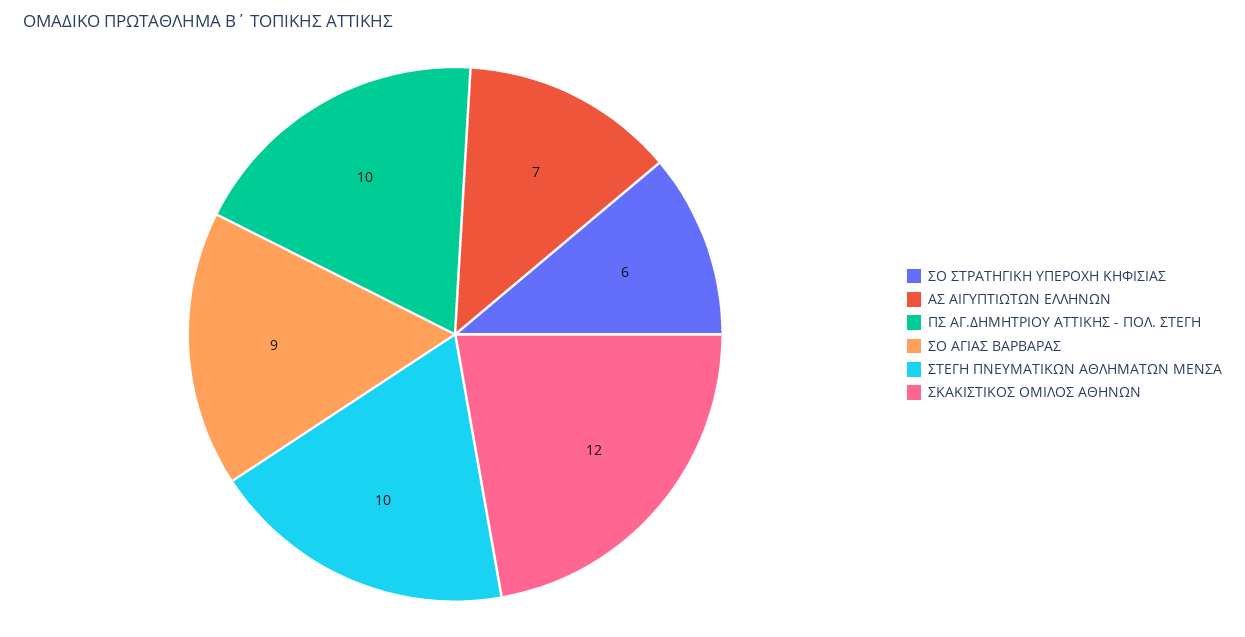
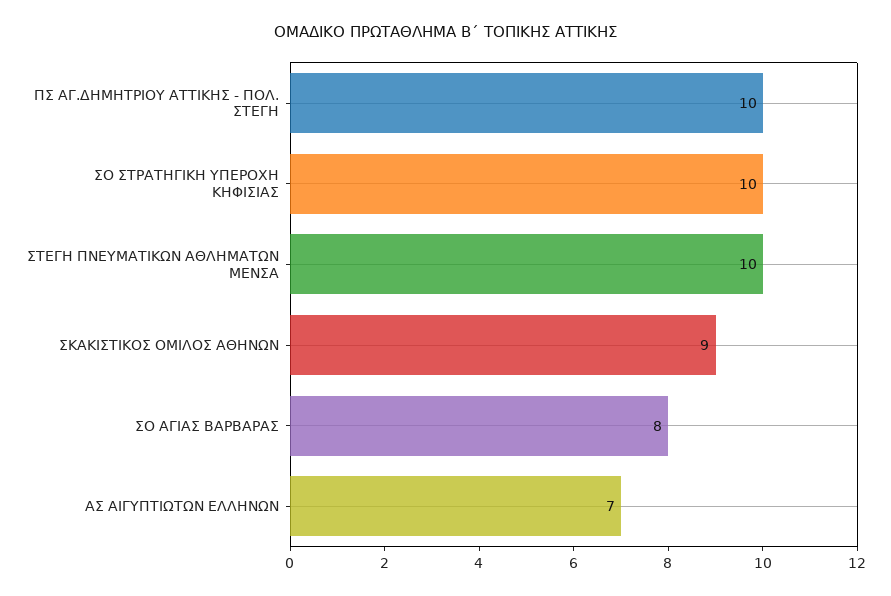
ΣΟ ΣΤΡΑΤΗΓΙΚΗ ΥΠΕΡΟΧΗ ΚΗΦΙΣΙΑΣ: 6 -> 10
ΣΟ ΑΓΙΑΣ ΒΑΡΒΑΡΑΣ: 9 -> 8
ΣΚΑΚΙΣΤΙΚΟΣ ΟΜΙΛΟΣ ΑΘΗΝΩΝ: 12 -> 9

